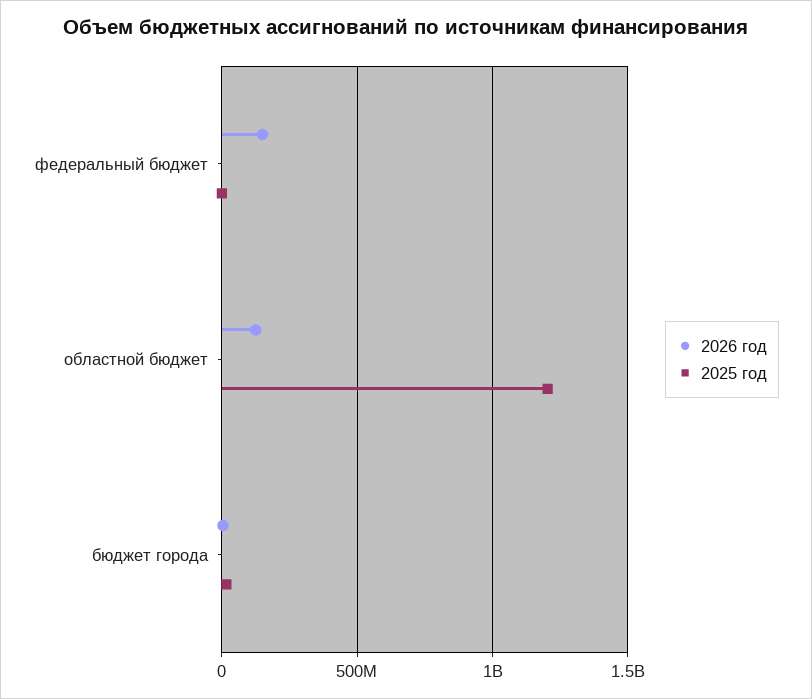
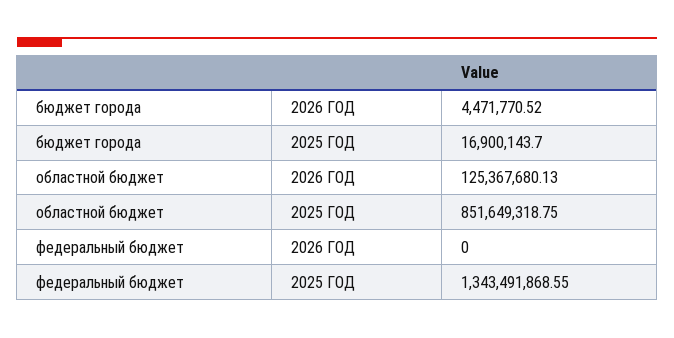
2026 год, федеральный бюджет: 150000000 -> 0
2025 год, федеральный бюджет: 0 -> 1343491868.55
2025 год, областной бюджет: 1200000000 -> 851649318.75

